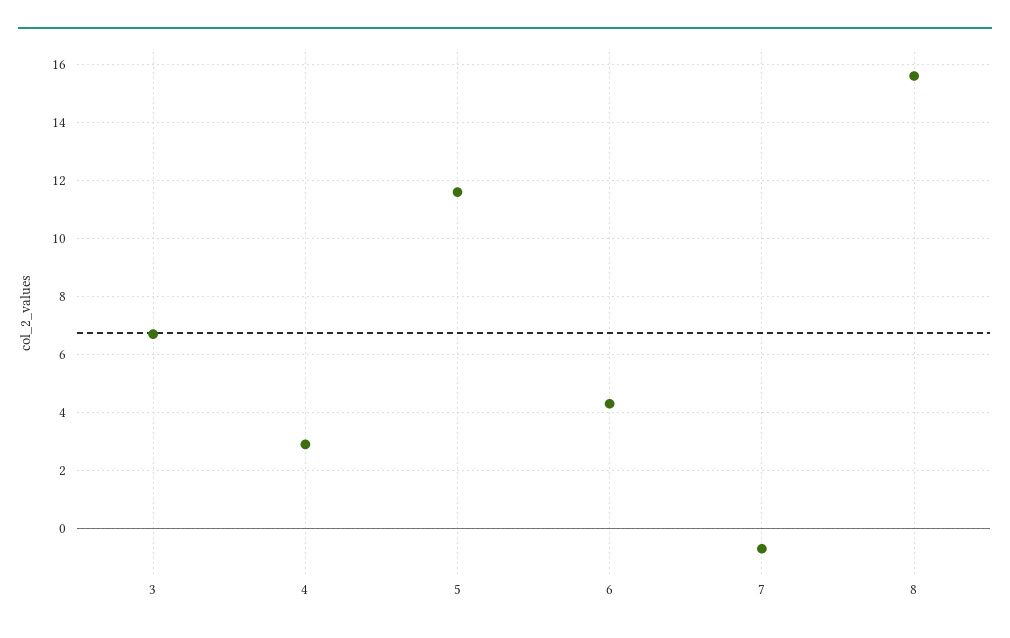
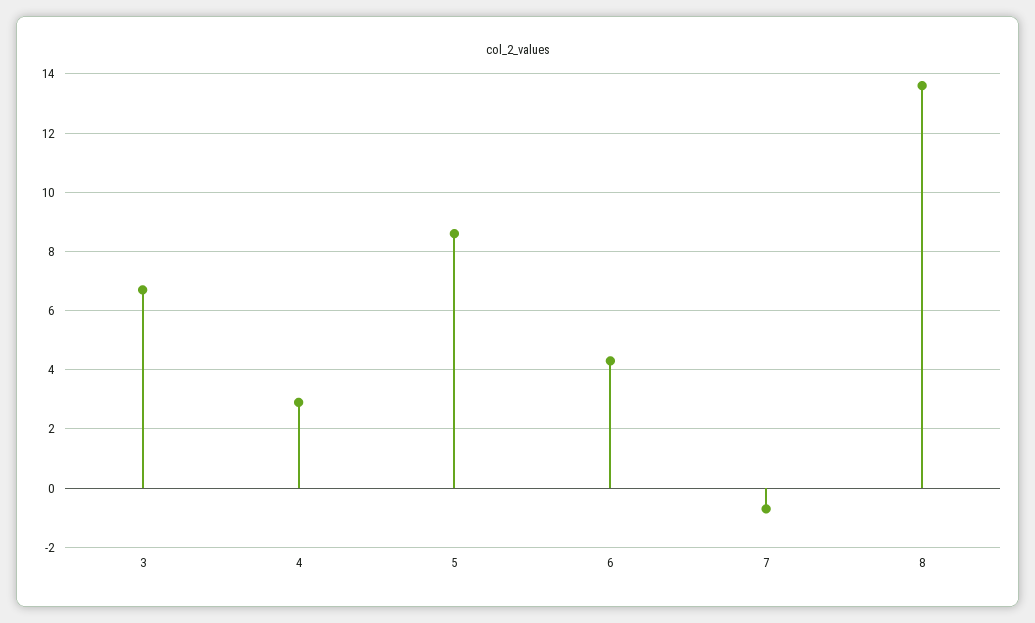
5: 11.5 -> 8.5
8: 15.5 -> 13.5

